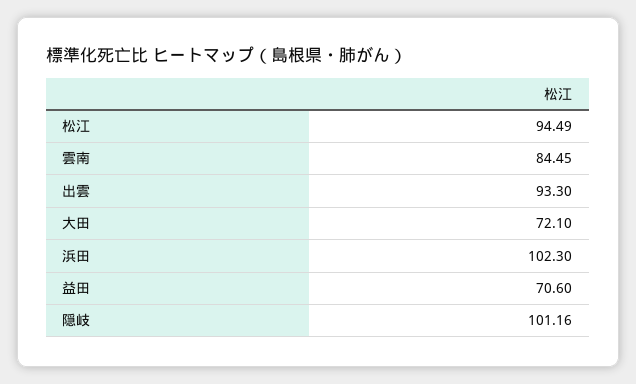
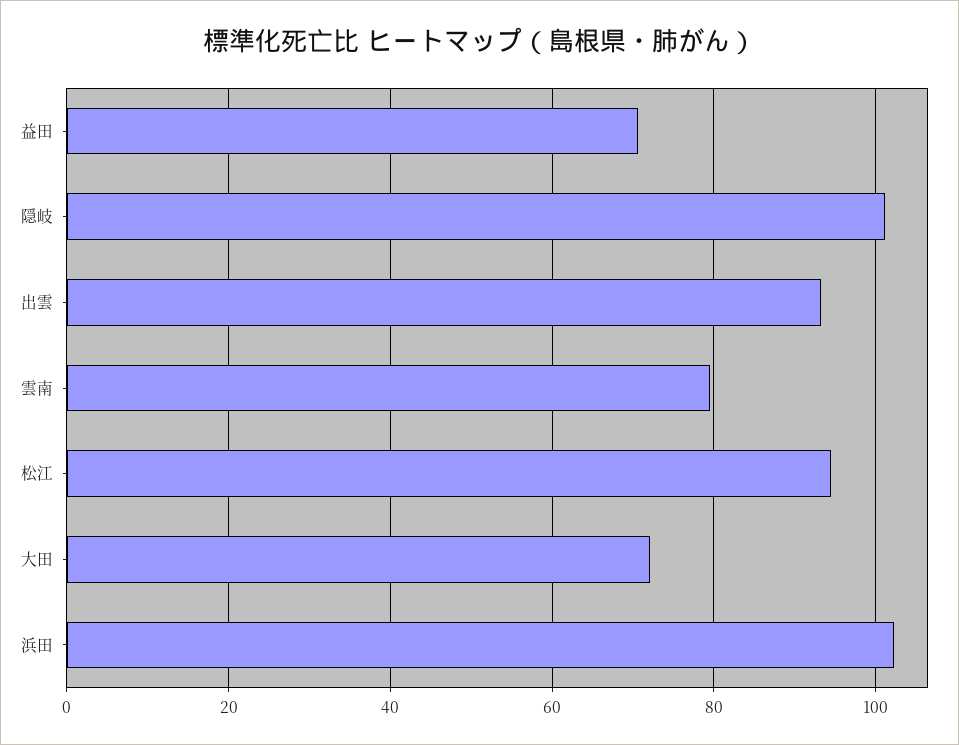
雲南: 84.45 -> 80

